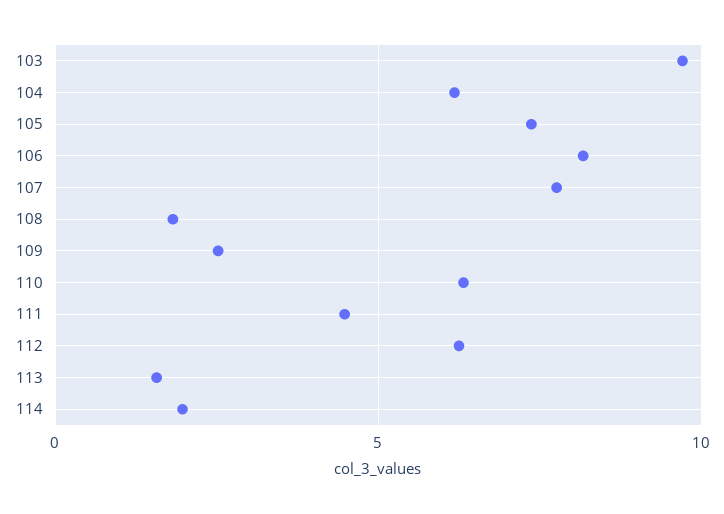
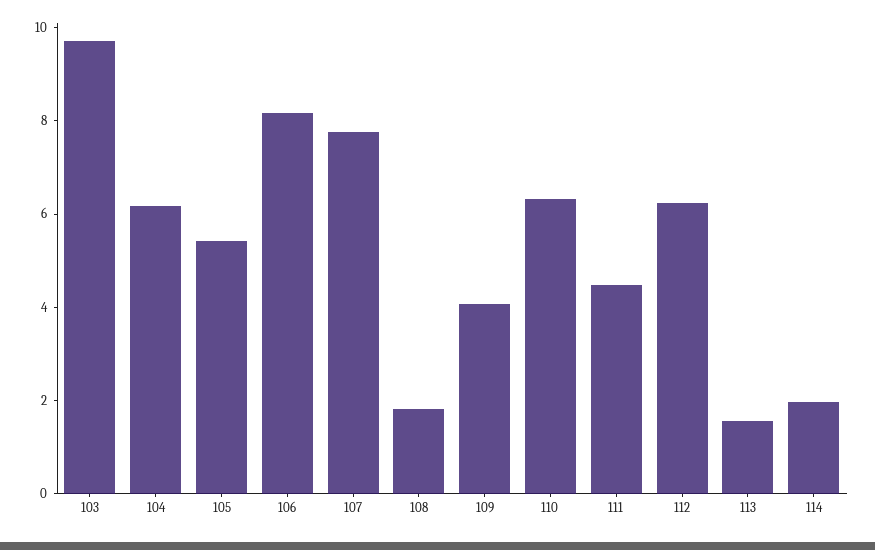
105: 7.5 -> 5.5
109: 2.5 -> 4

